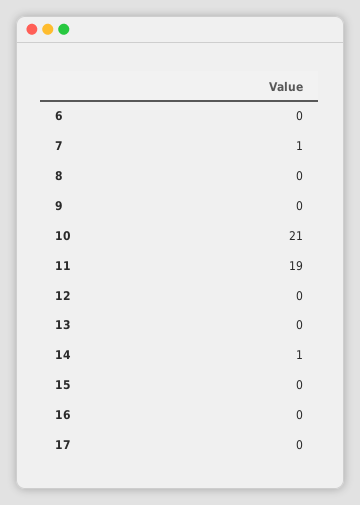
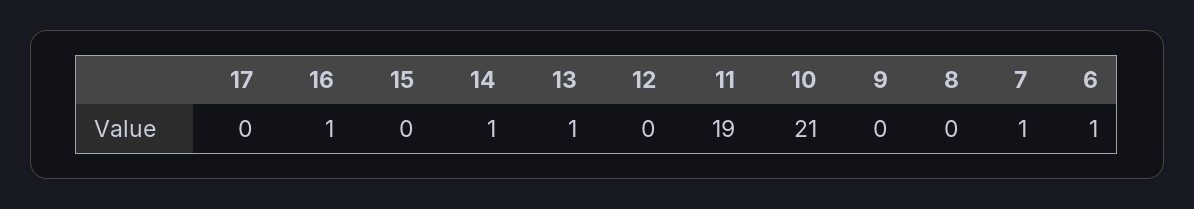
6: 0 -> 1
13: 0 -> 1
16: 0 -> 1

